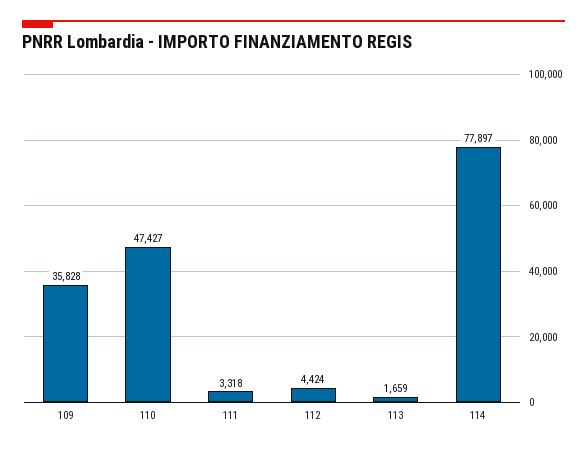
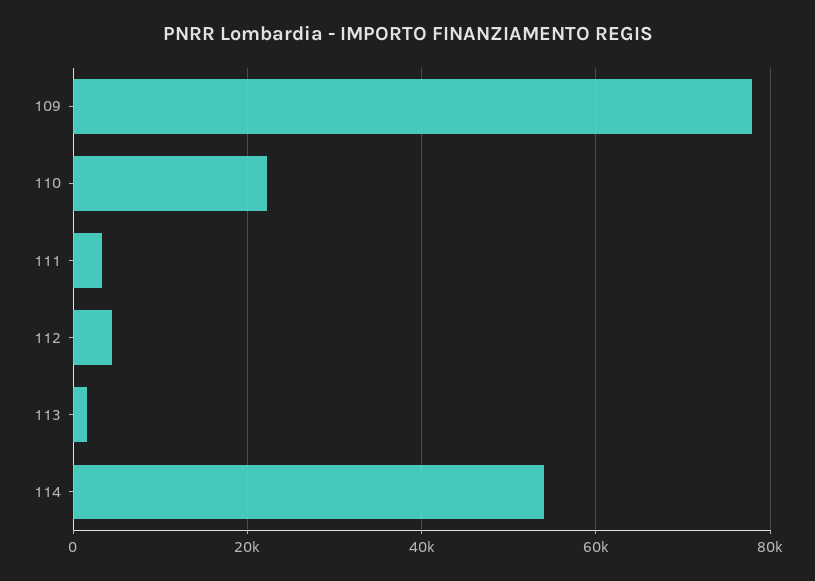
109: 35828 -> 78000
110: 47427 -> 22000
114: 77897 -> 54000

